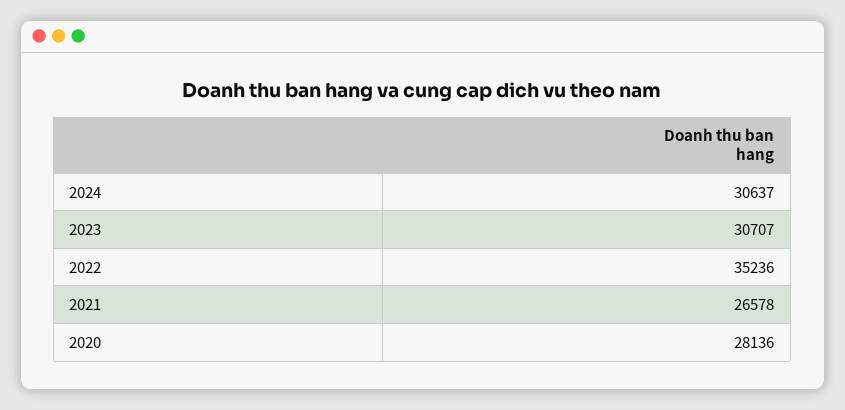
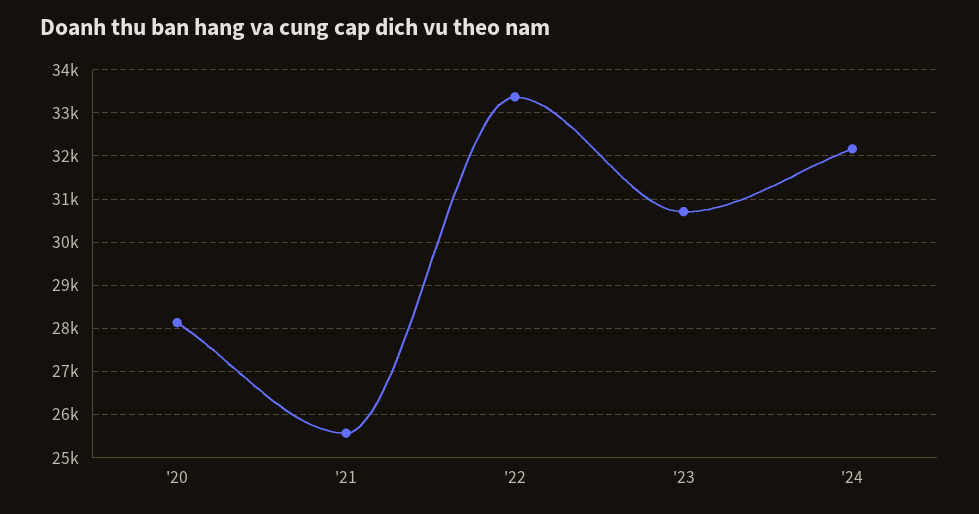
2024: 30637 -> 32200
2022: 35236 -> 33400
2021: 26578 -> 25600

